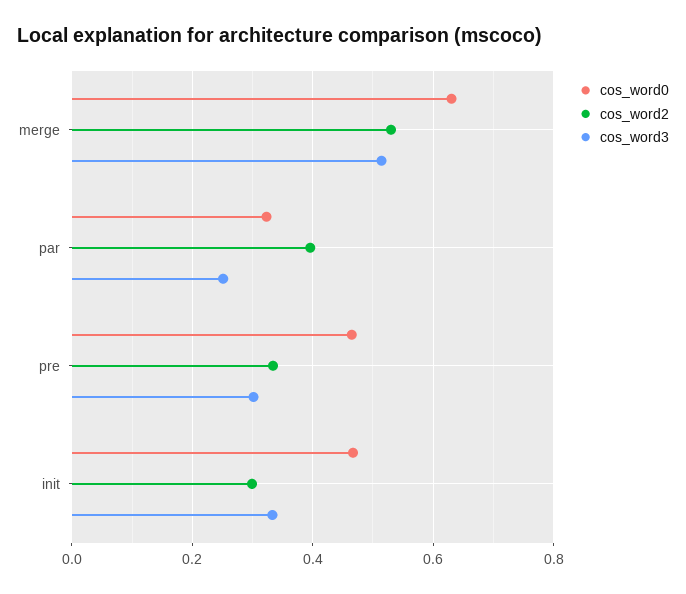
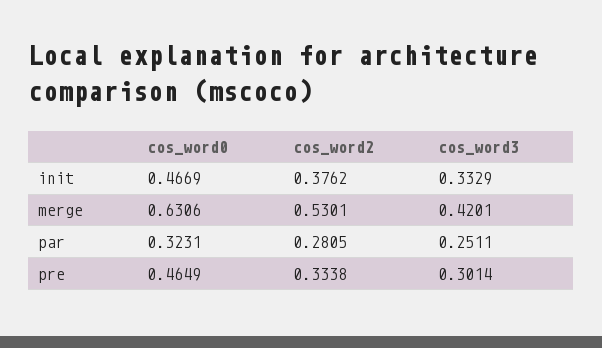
cos_word3, merge: 0.52 -> 0.4201
cos_word2, par: 0.4 -> 0.2805
cos_word2, init: 0.3 -> 0.3762

